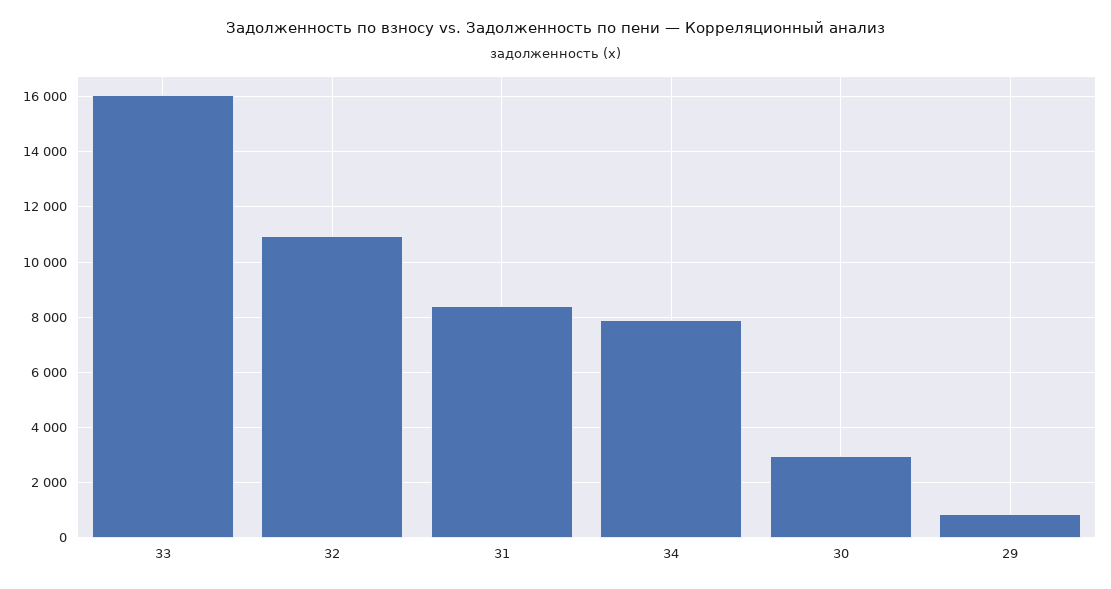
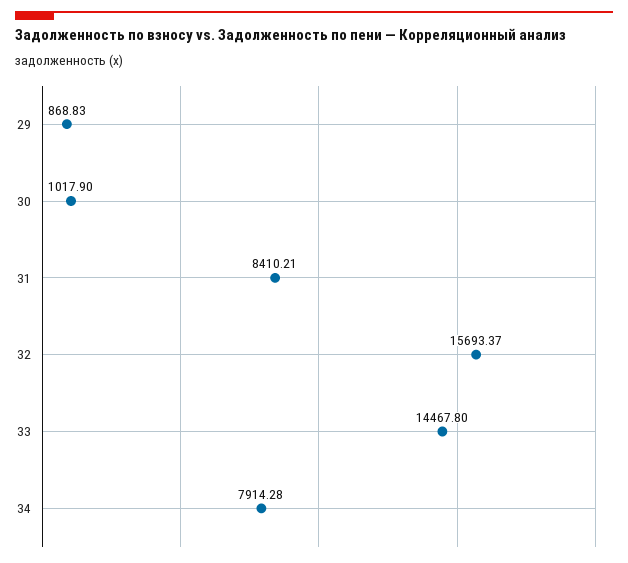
33: 16000 -> 14467.8
32: 11000 -> 15693.37
30: 3000 -> 1017.9

